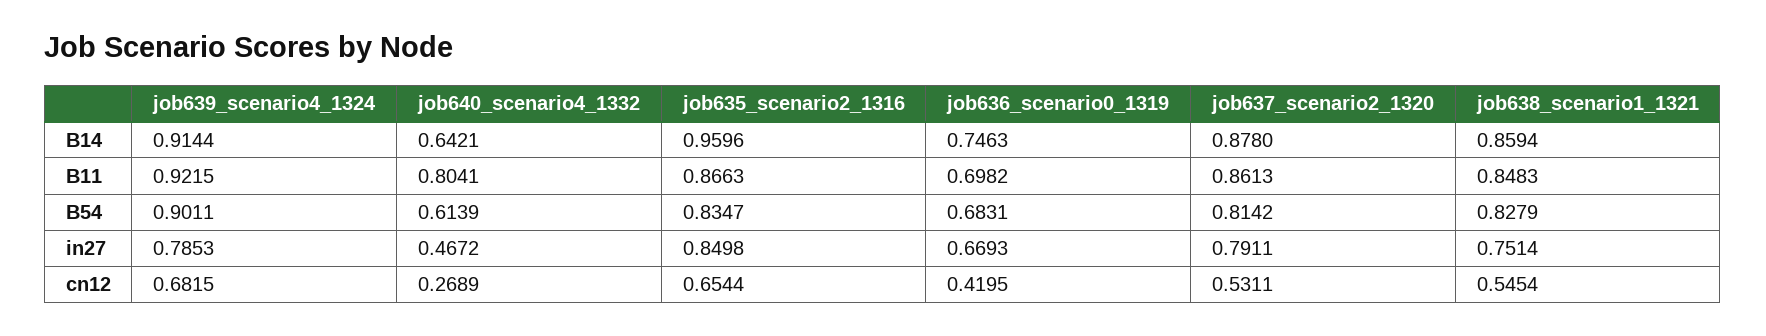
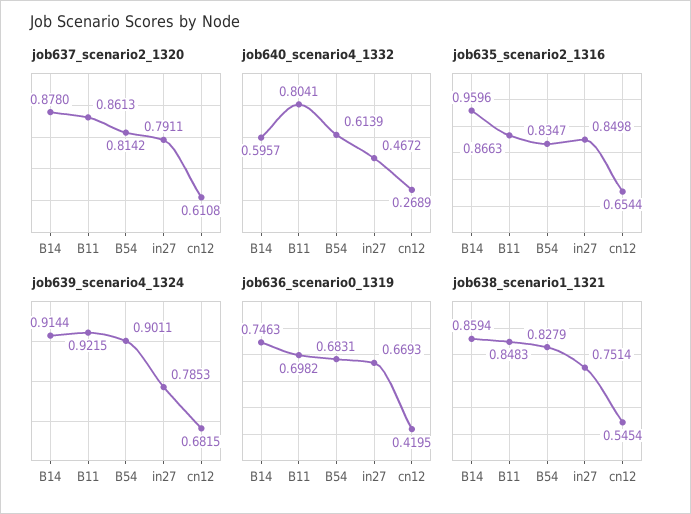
job640_scenario4_1332, B14: 0.6421 -> 0.5957
job637_scenario2_1320, cn12: 0.5311 -> 0.6108

